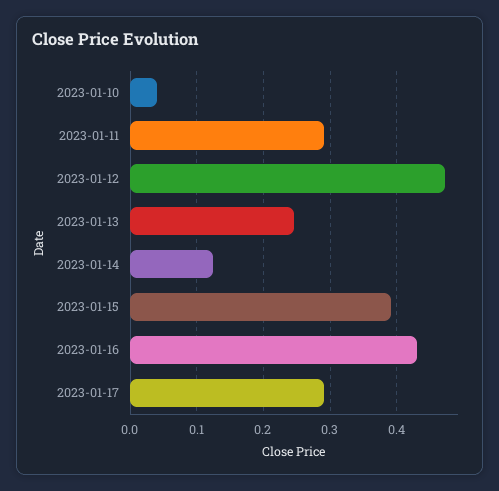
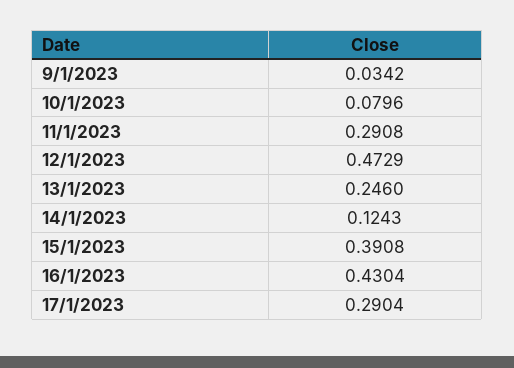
2023-01-10: 0.04 -> 0.0796
9/1/2023: none -> 0.0342

